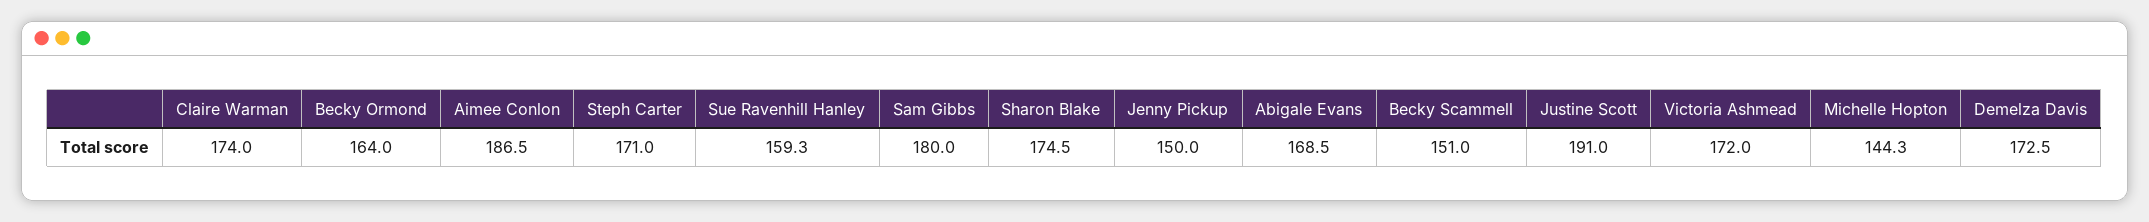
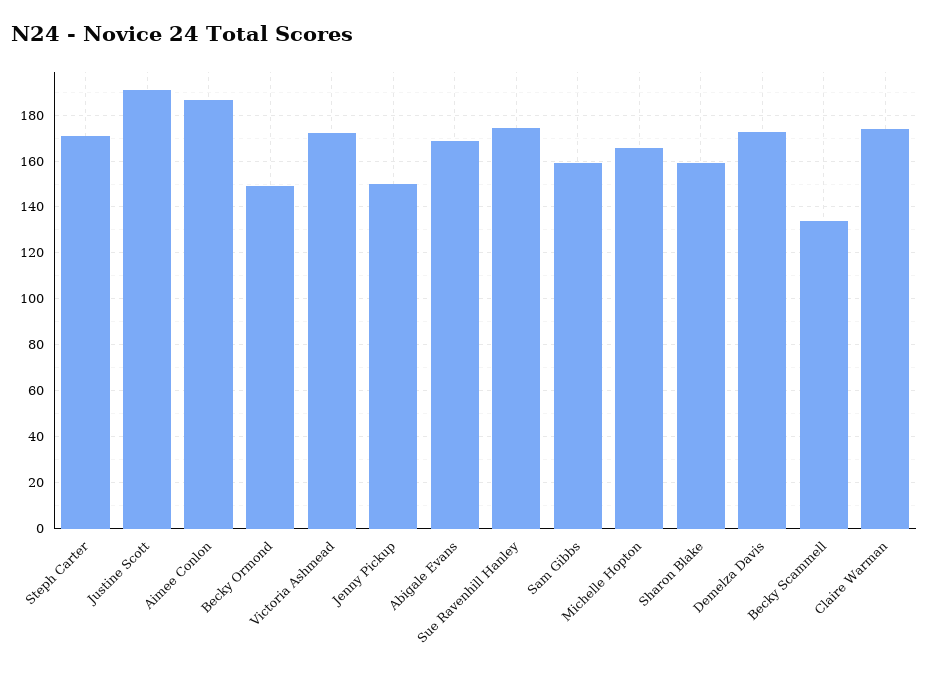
Becky Ormond: 164 -> 150
Sue Ravenhill Hanley: 159.3 -> 175
Sam Gibbs: 180 -> 160
Sharon Blake: 174.5 -> 160
Becky Scammell: 151 -> 135
Michelle Hopton: 144.3 -> 165

